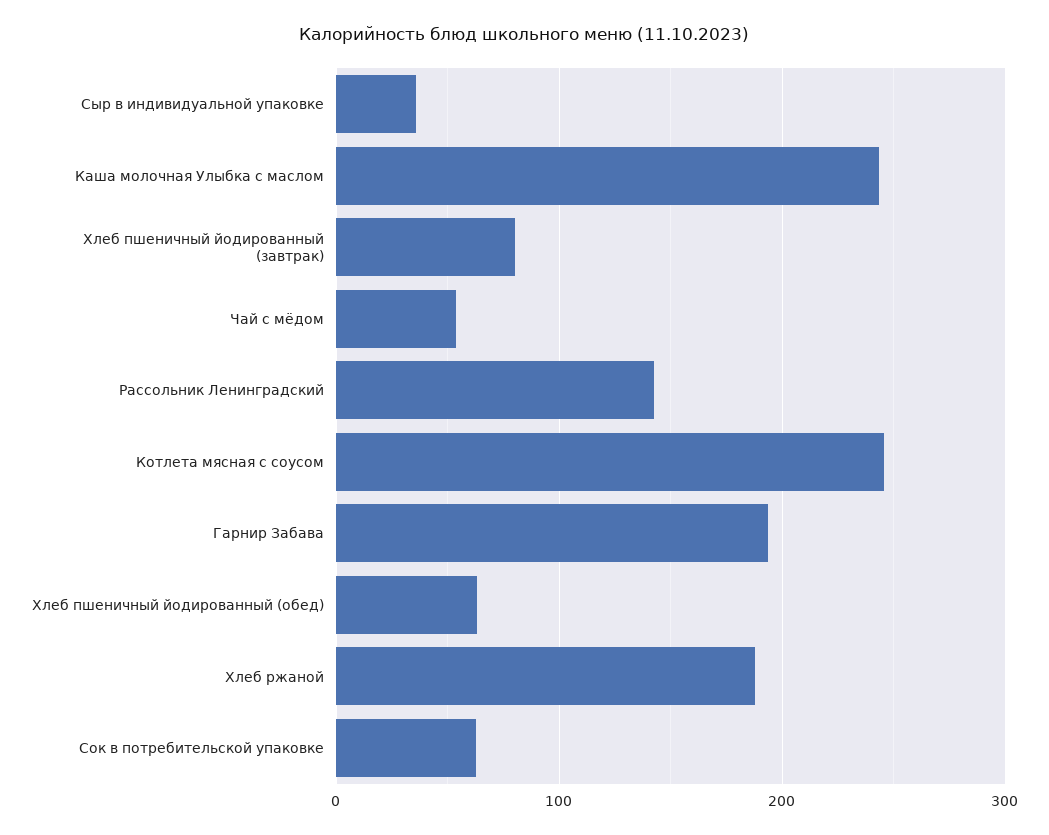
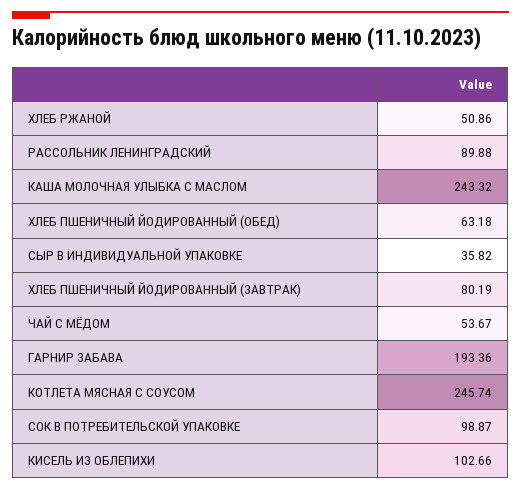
Рассольник Ленинградский: 140 -> 89.88
Хлеб ржаной: 190 -> 50.86
Сок в потребительской упаковке: 60 -> 98.87
КИСЕЛЬ ИЗ ОБЛЕПИХИ: none -> 102.66

